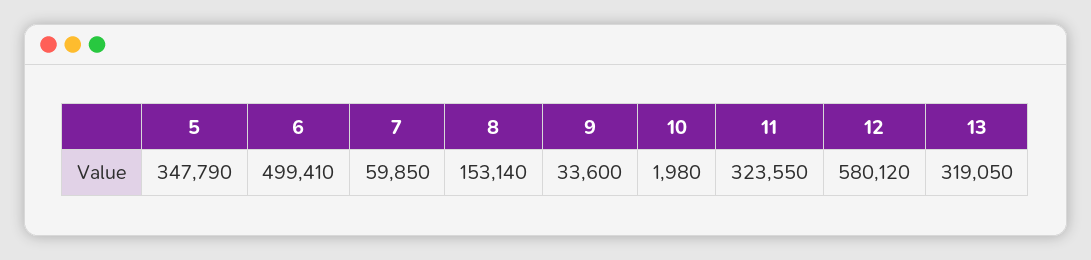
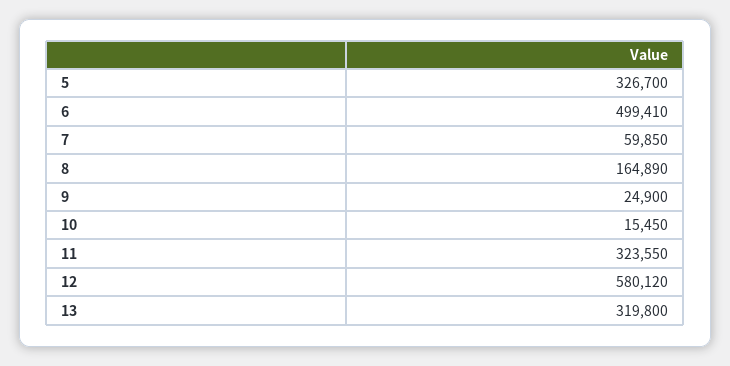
5: 347790 -> 326700
8: 153140 -> 164890
9: 33600 -> 24900
10: 1980 -> 15450
13: 319050 -> 319800

